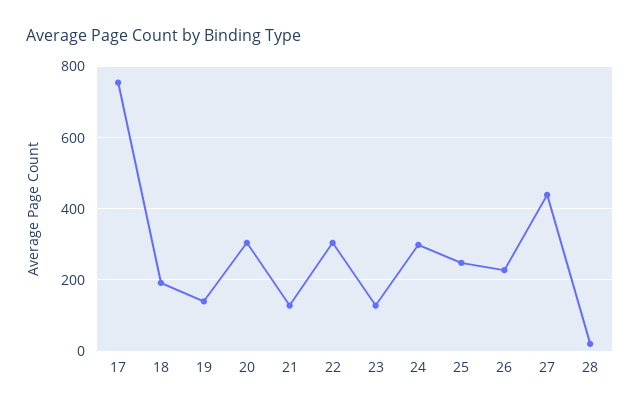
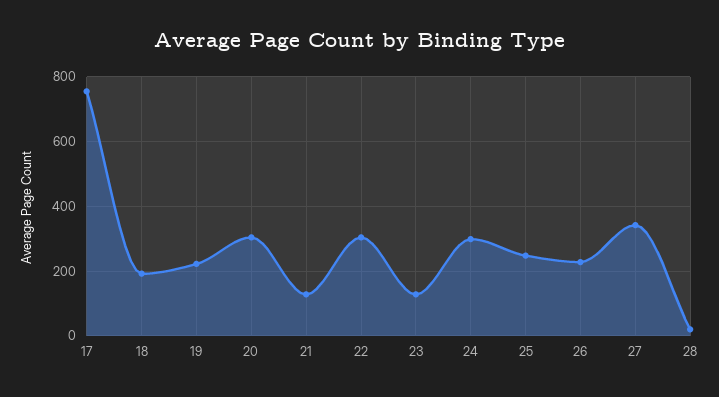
19: 140 -> 220
27: 440 -> 340

